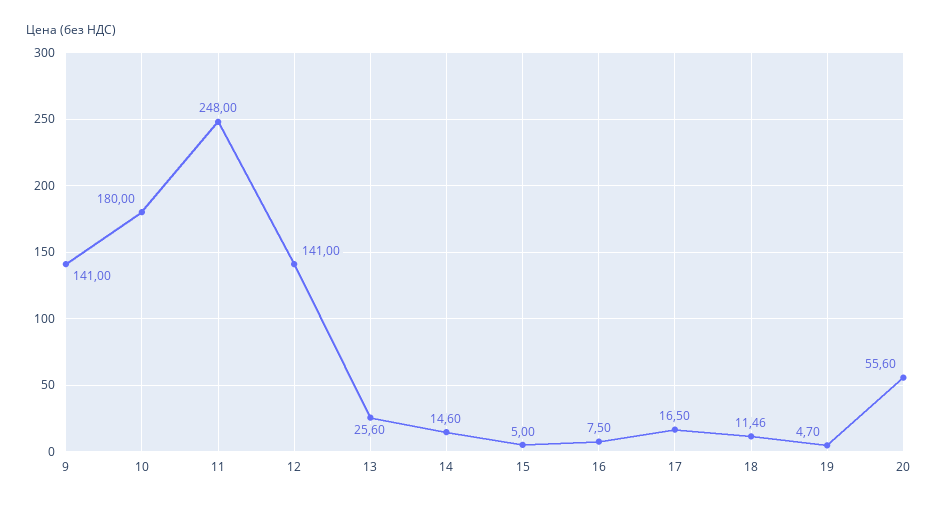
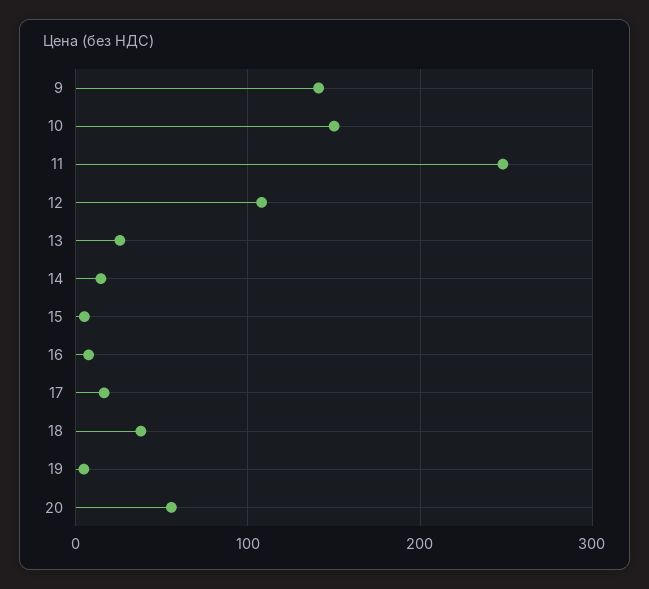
10: 180 -> 150
12: 141 -> 110
18: 11.46 -> 40

